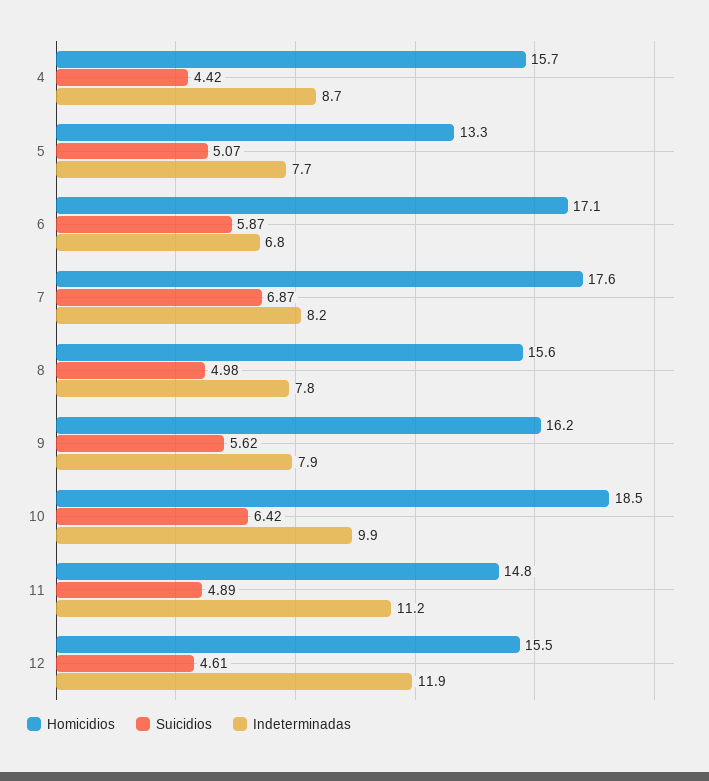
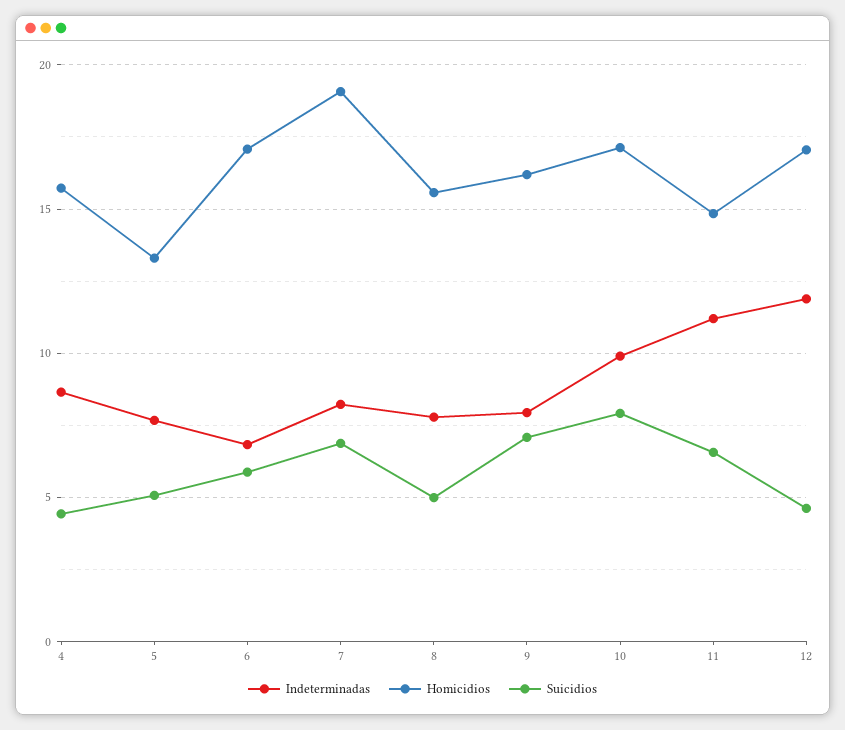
Homicidios, 7: 17.6 -> 19
Suicidios, 9: 5.62 -> 7
Homicidios, 10: 18.5 -> 17
Suicidios, 10: 6.42 -> 8
Suicidios, 11: 4.89 -> 6.5
Homicidios, 12: 15.5 -> 17

